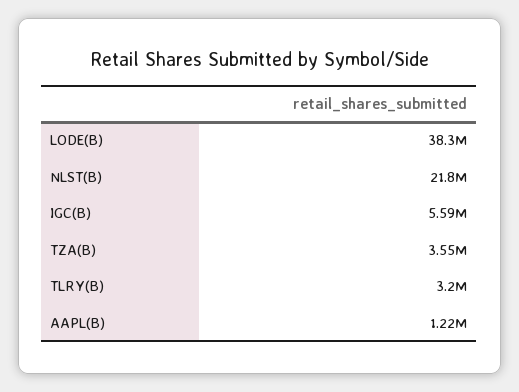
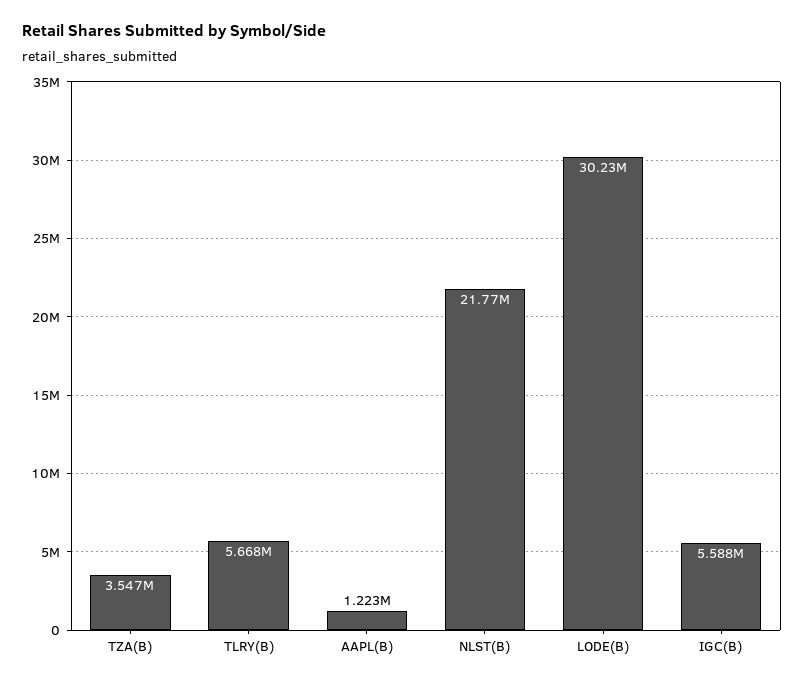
LODE(B): 38300000 -> 30230000
TLRY(B): 3200000 -> 5668000

